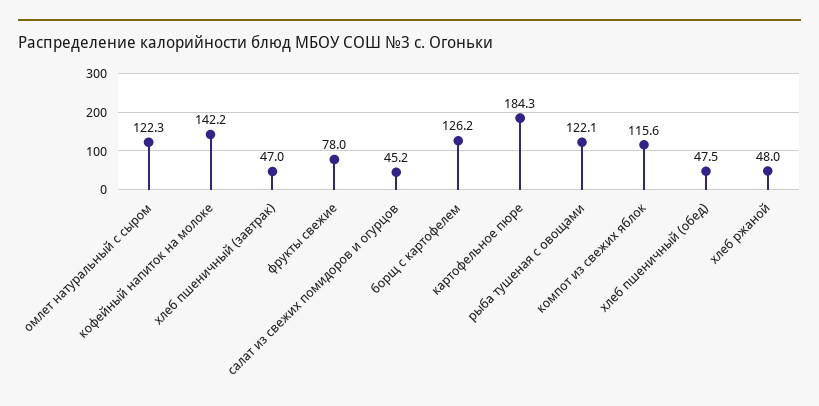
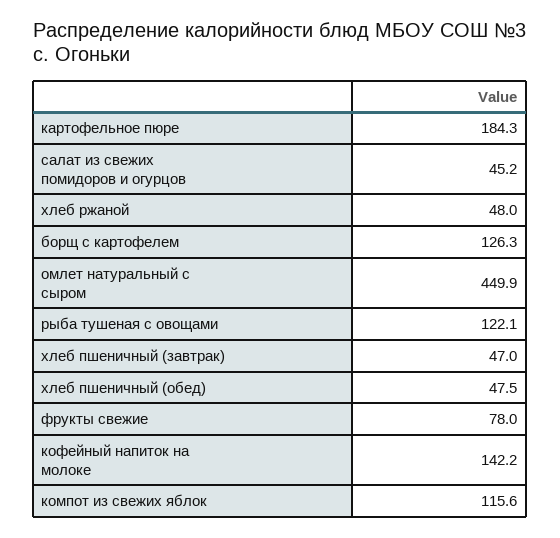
омлет натуральный с сыром: 122.3 -> 449.9
борщ с картофелем: 126.2 -> 126.3

